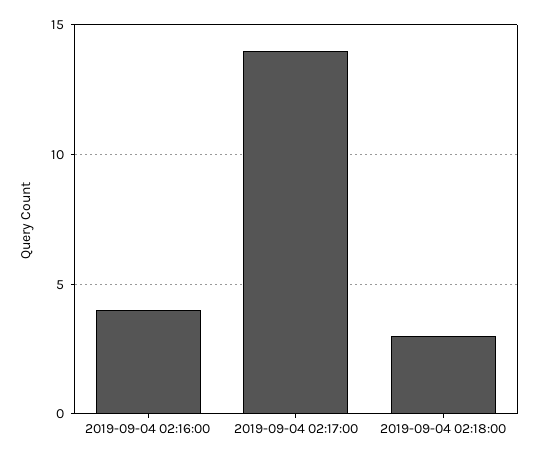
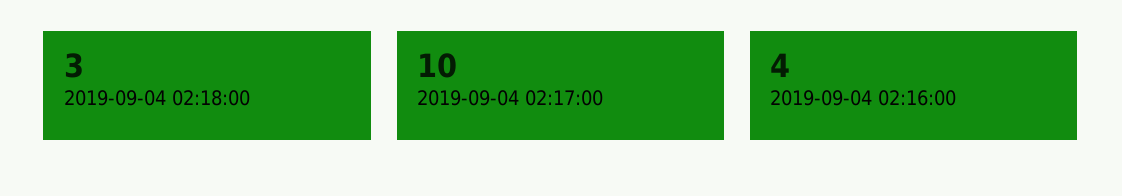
2019-09-04 02:17:00: 14 -> 10

